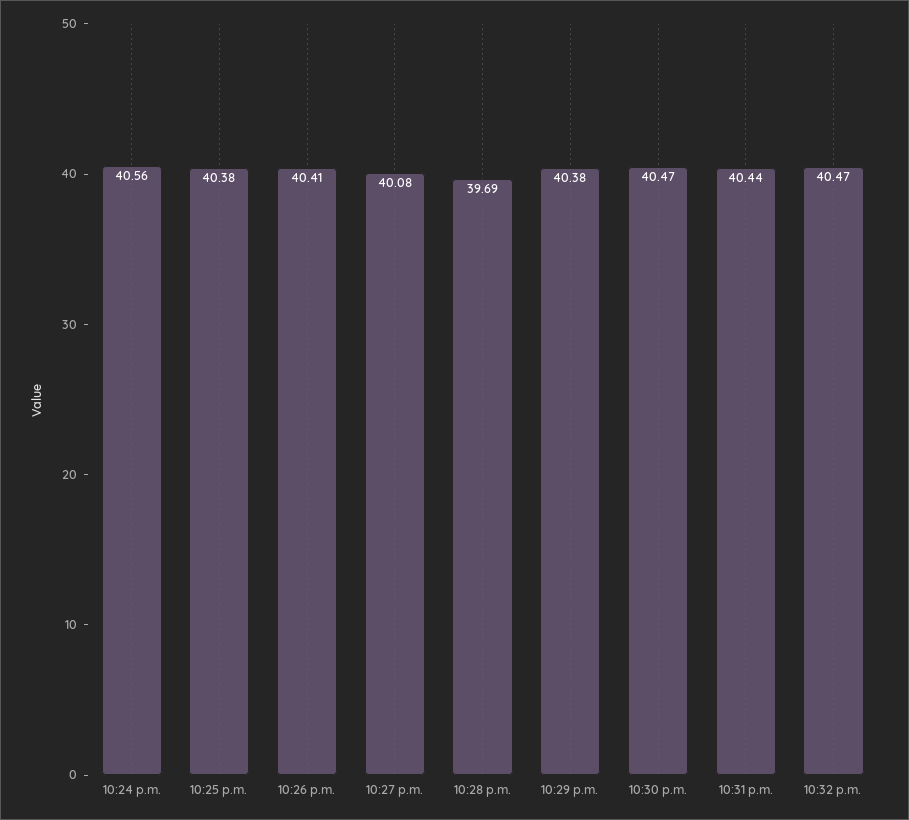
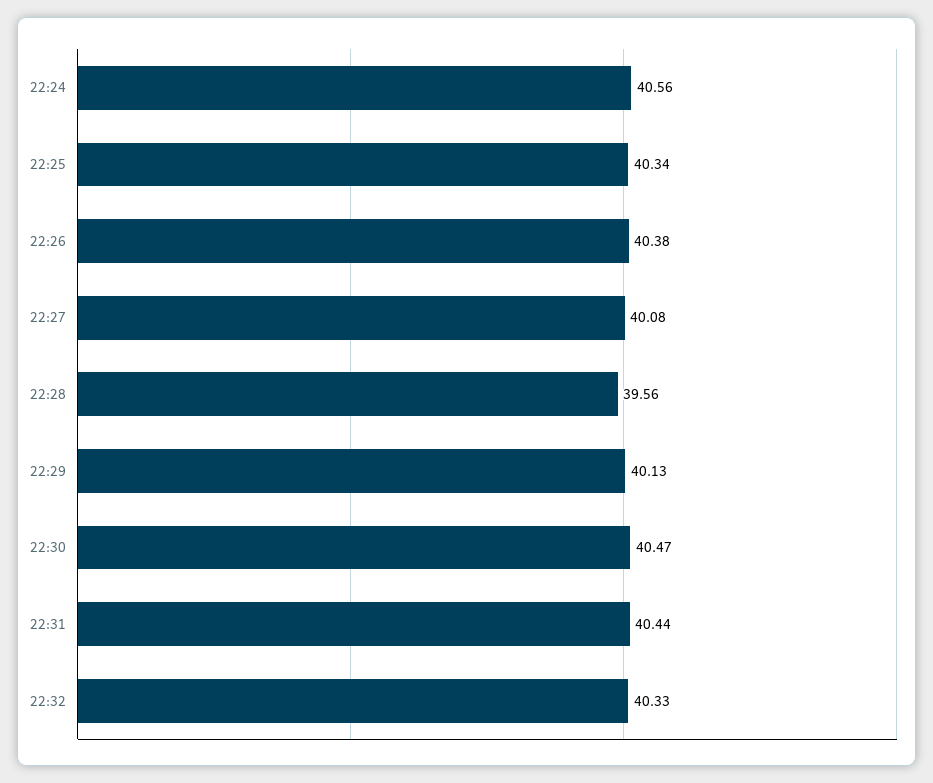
10:25 p.m.: 40.38 -> 40.34
10:26 p.m.: 40.41 -> 40.38
10:28 p.m.: 39.69 -> 39.56
10:29 p.m.: 40.38 -> 40.13
10:32 p.m.: 40.47 -> 40.33

